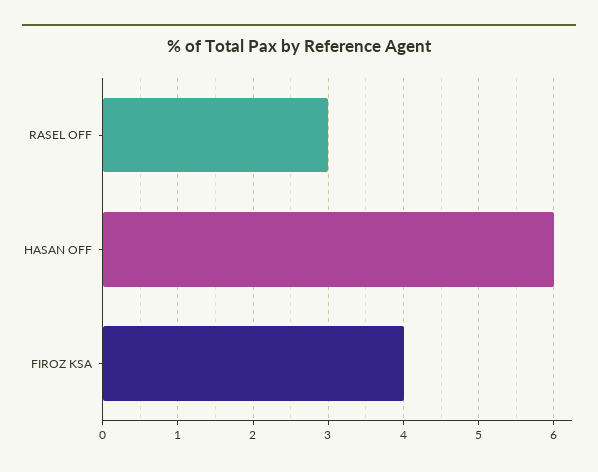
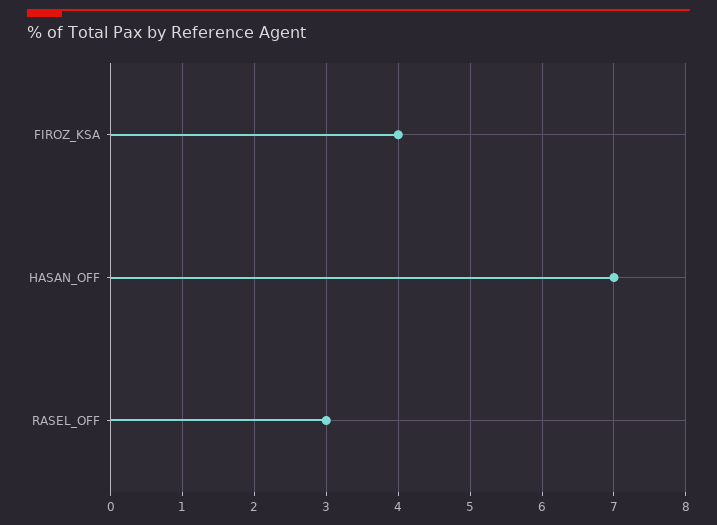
HASAN OFF: 6 -> 7

